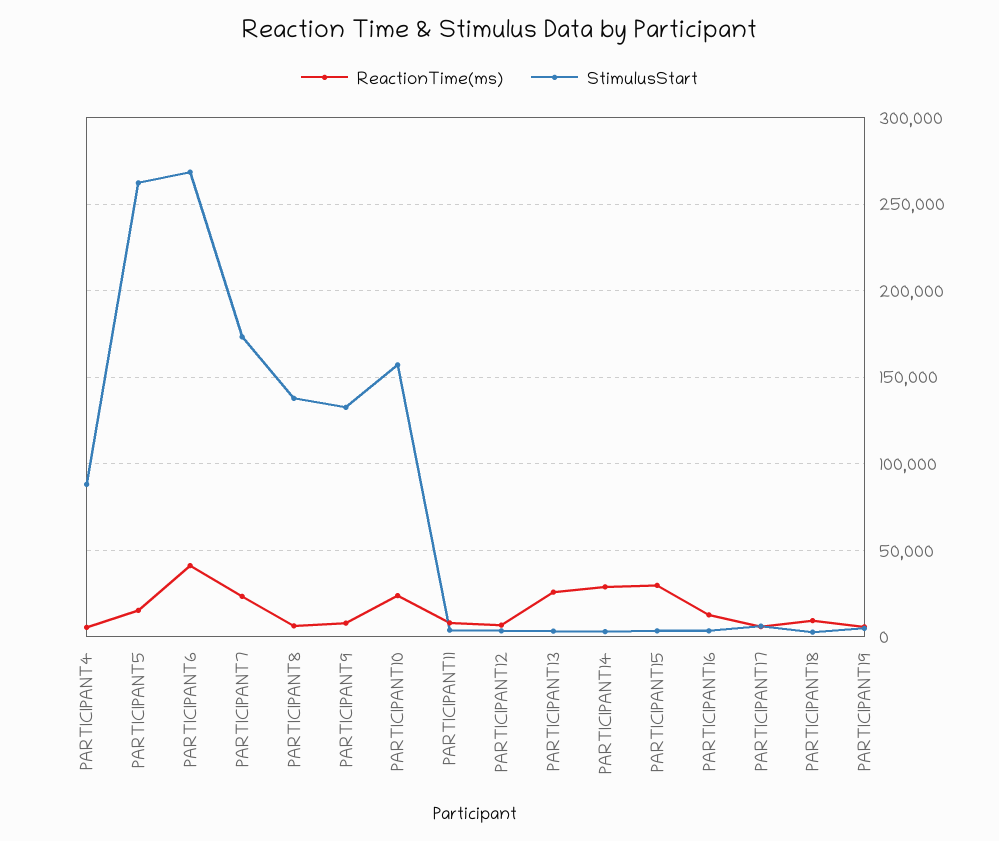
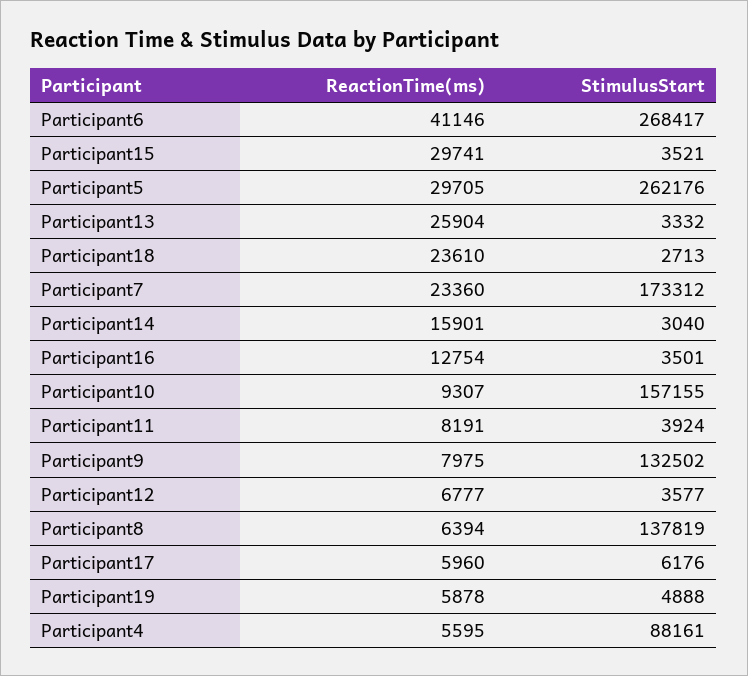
ReactionTime(ms), PARTICIPANT5: 15000 -> 29705
ReactionTime(ms), PARTICIPANT10: 25000 -> 9307
ReactionTime(ms), PARTICIPANT14: 30000 -> 15901
ReactionTime(ms), PARTICIPANT18: 10000 -> 23610

